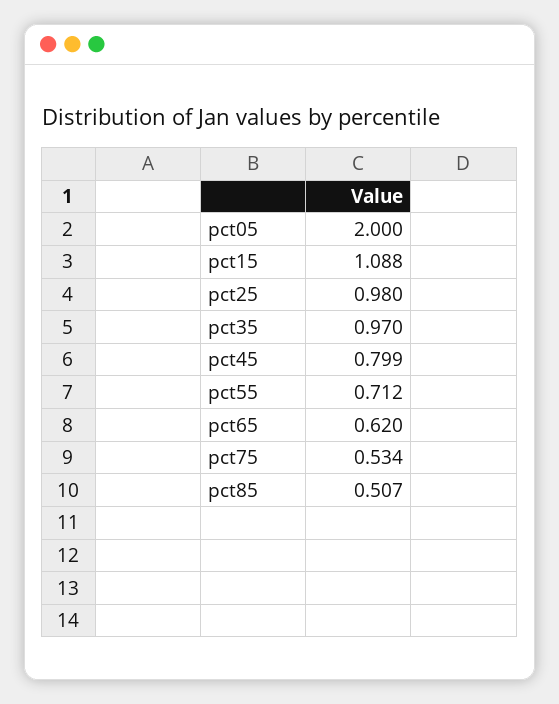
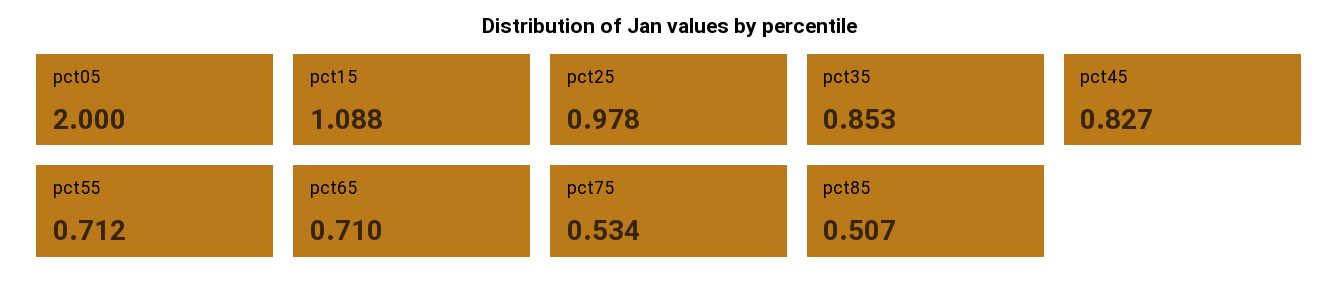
pct25: 0.98 -> 0.978
pct35: 0.97 -> 0.853
pct45: 0.799 -> 0.827
pct65: 0.62 -> 0.71

